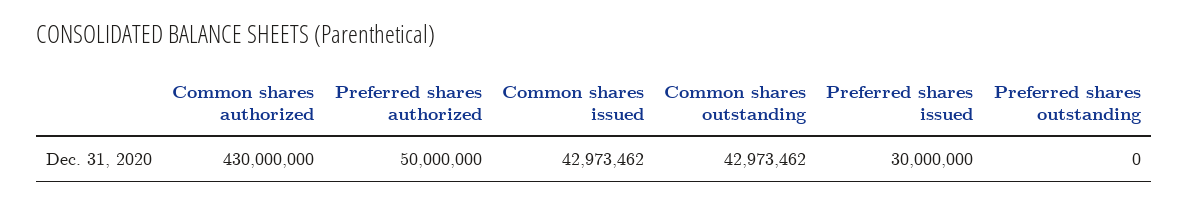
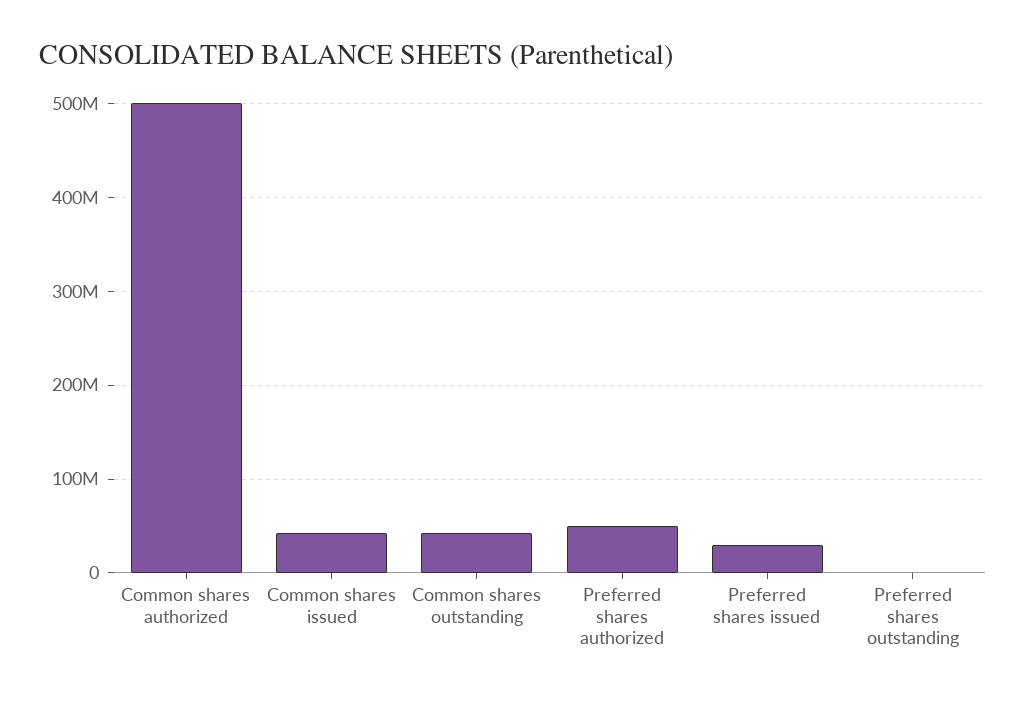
Common shares authorized: 430000000 -> 500000000

